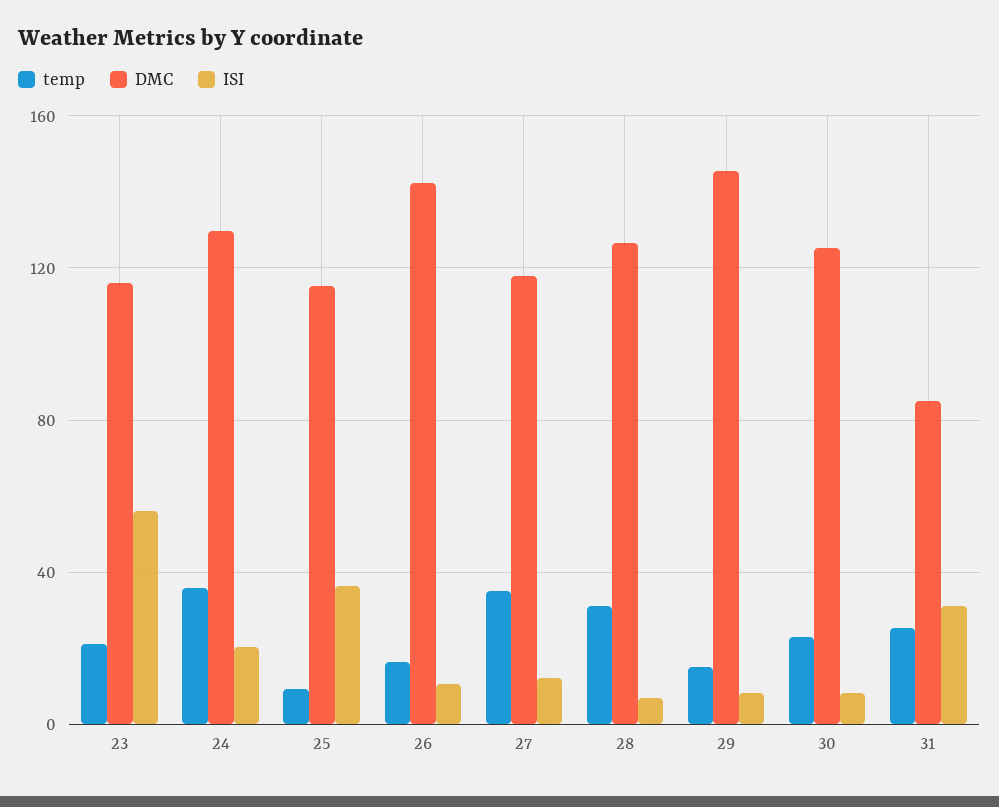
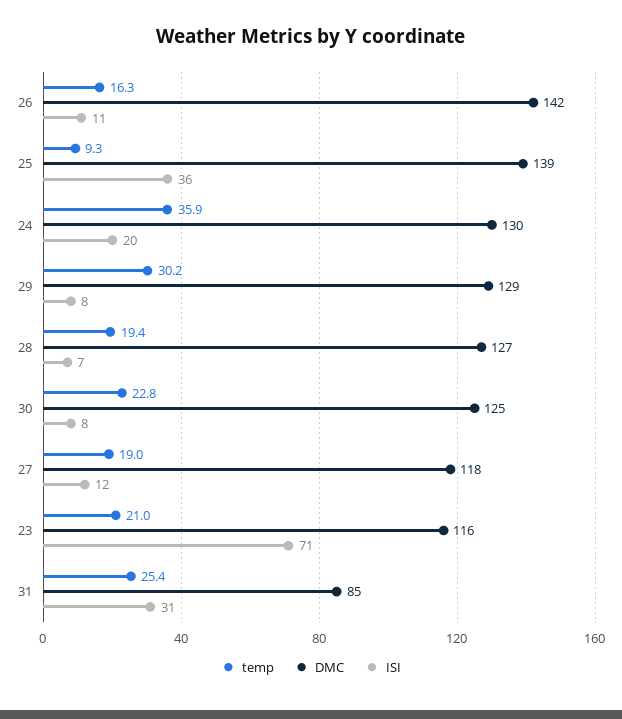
ISI, 23: 55 -> 71
DMC, 25: 115 -> 139
temp, 27: 35 -> 19
temp, 28: 30 -> 19.4
temp, 29: 15 -> 30.2
DMC, 29: 145 -> 129

